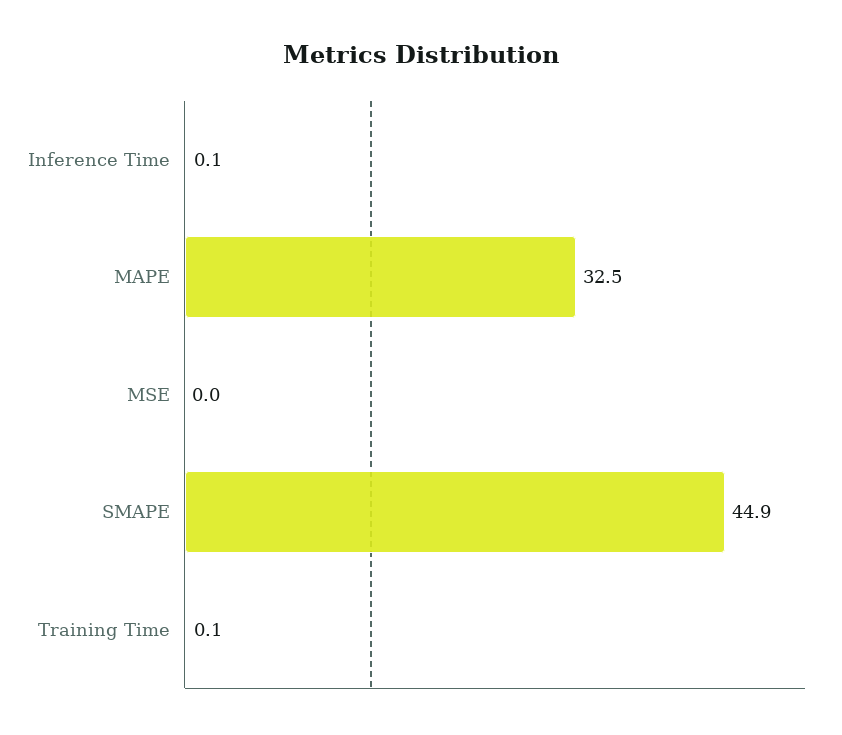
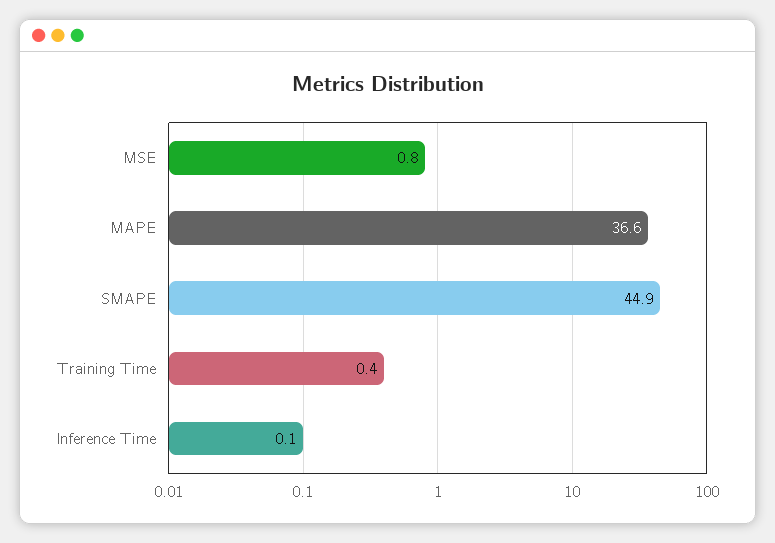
MAPE: 32.5 -> 36.6
MSE: 0 -> 0.8
Training Time: 0.1 -> 0.4

